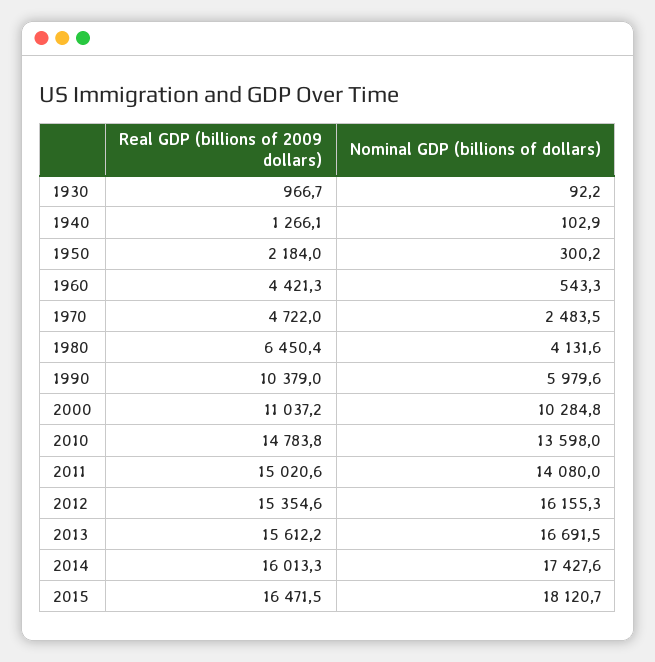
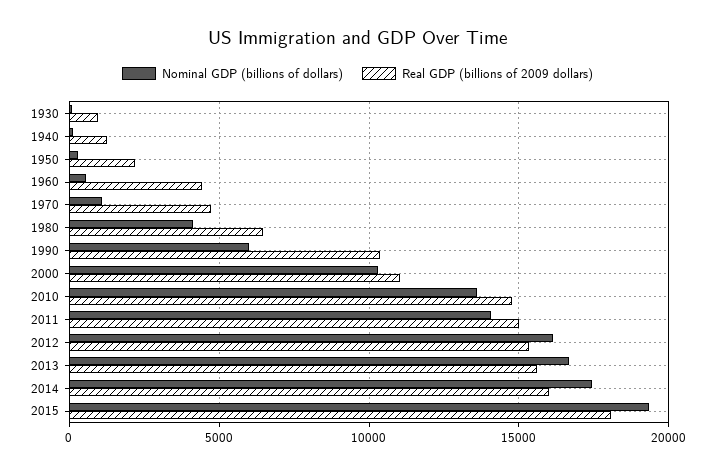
Nominal GDP (billions of dollars), 1970: 2483.5 -> 1000
Real GDP (billions of 2009 dollars), 2015: 16471.5 -> 18000
Nominal GDP (billions of dollars), 2015: 18120.7 -> 19500

